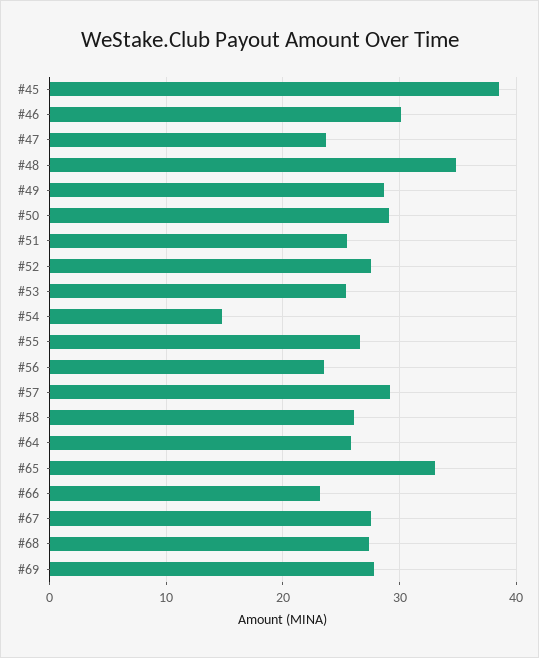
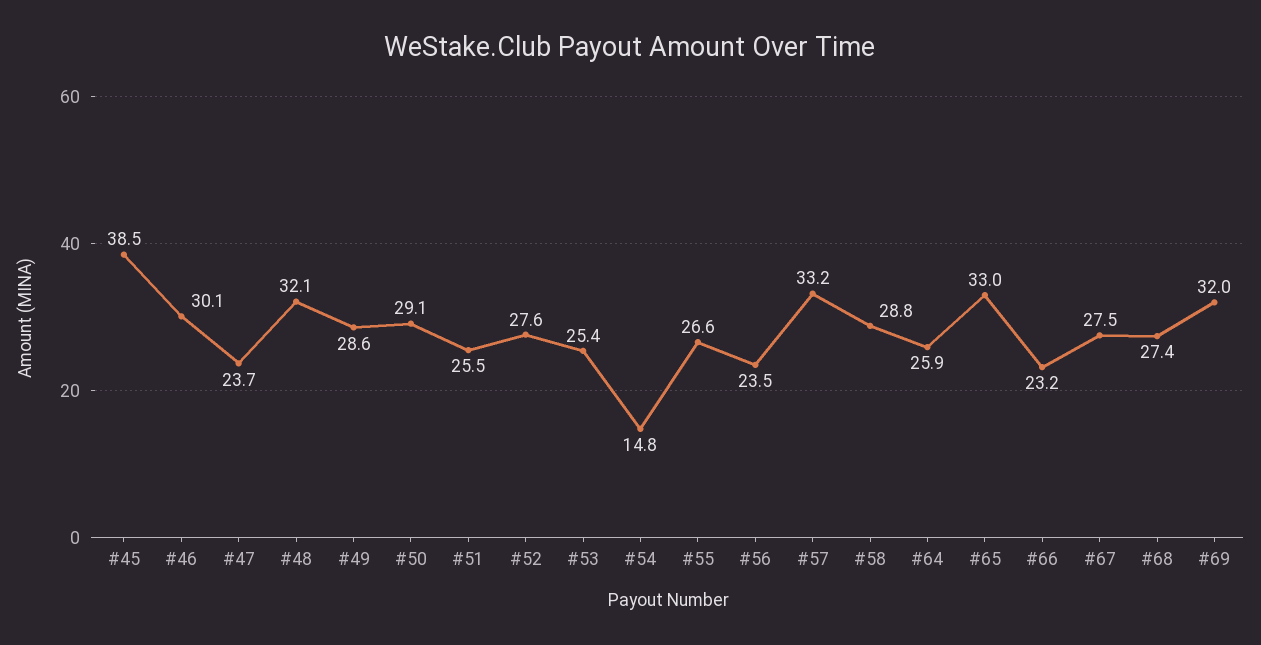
#48: 35 -> 32.1
#57: 29 -> 33.2
#58: 26 -> 28.8
#69: 28 -> 32

